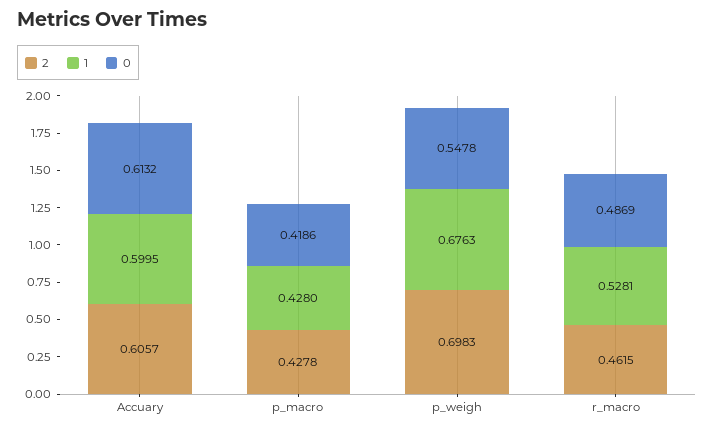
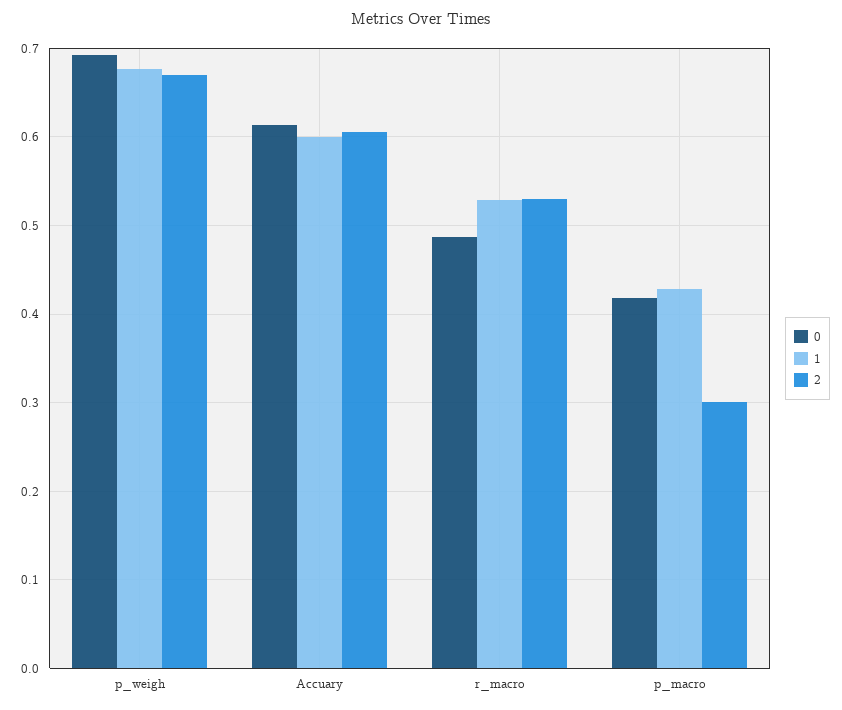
2, p_macro: 0.4278 -> 0.3
2, p_weigh: 0.6983 -> 0.67
0, p_weigh: 0.5478 -> 0.69
2, r_macro: 0.4615 -> 0.53

